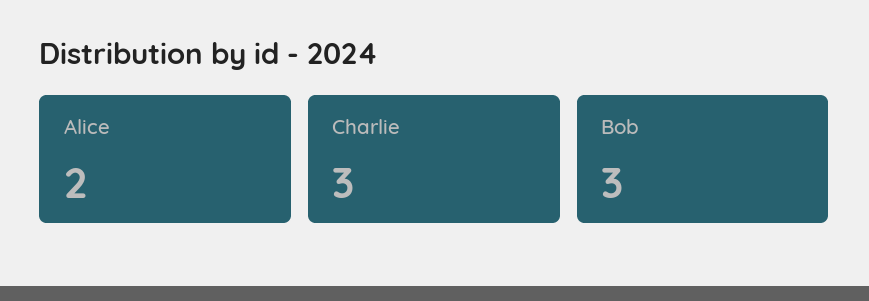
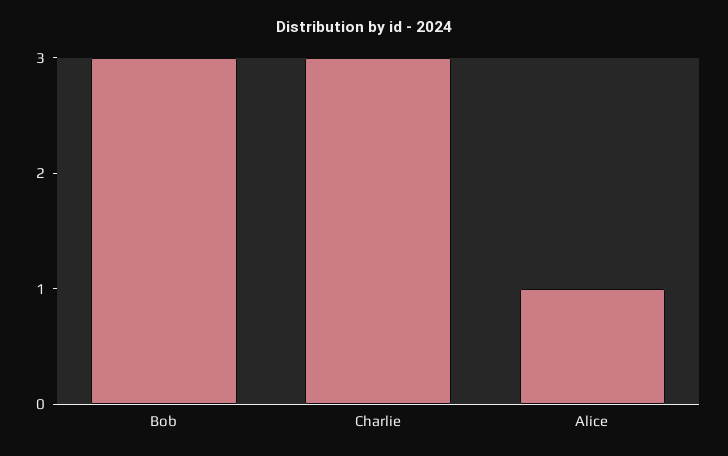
Alice: 2 -> 1

